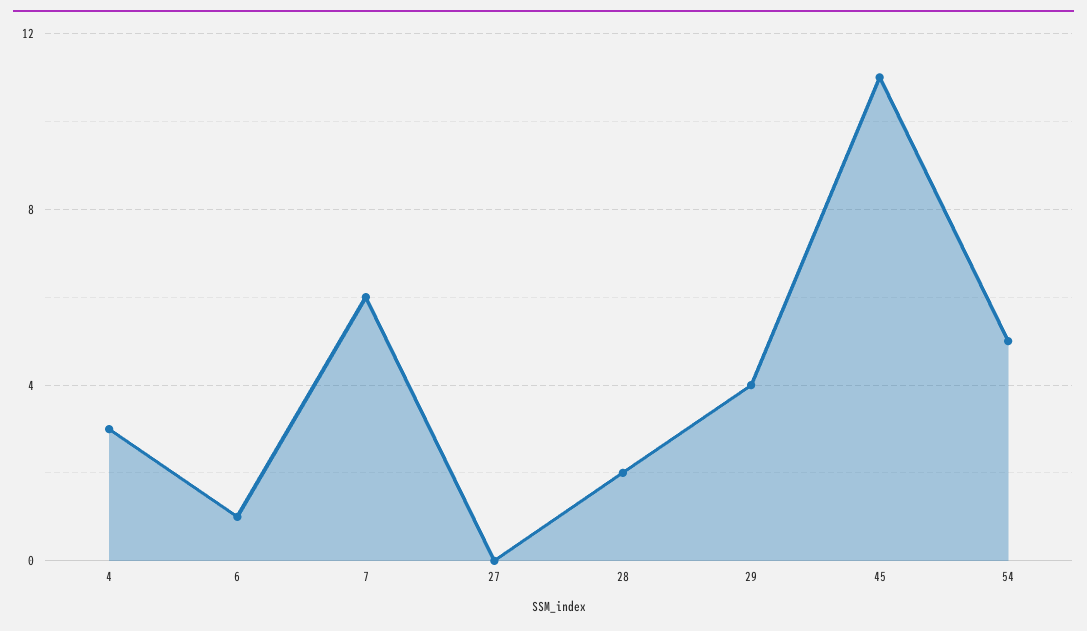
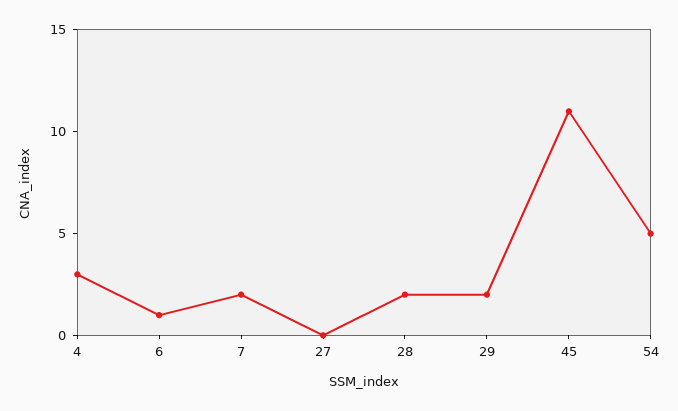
7: 6 -> 2
29: 4 -> 2

